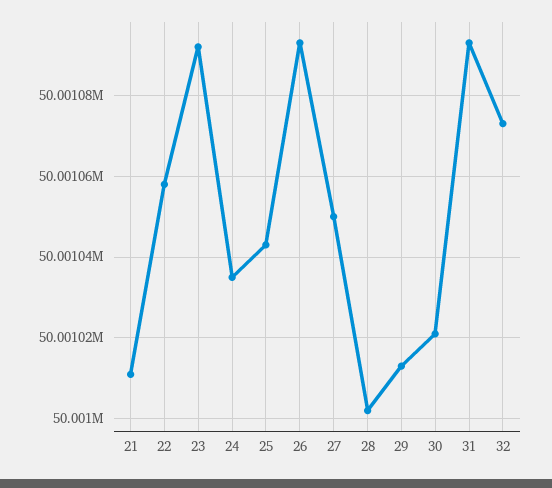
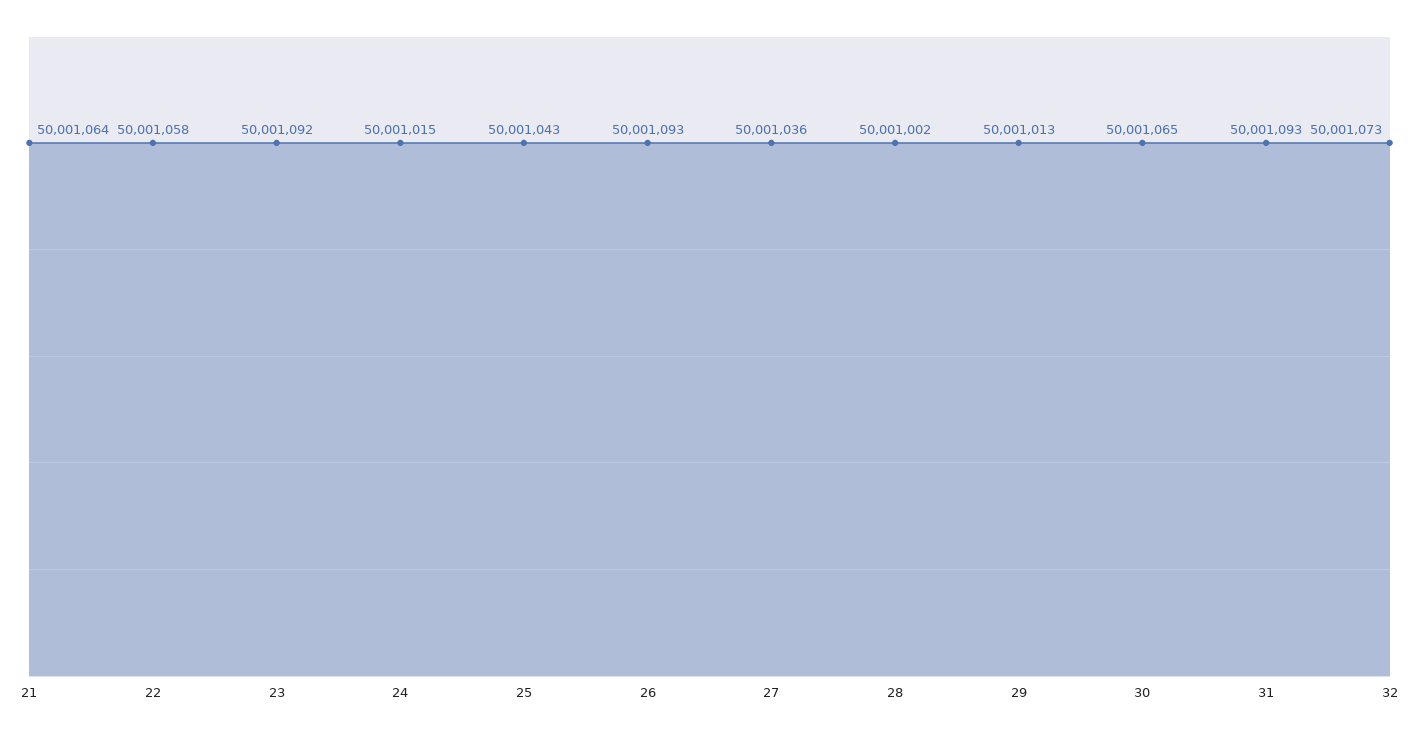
21: 50001010 -> 50001064
24: 50001035 -> 50001015
27: 50001050 -> 50001036
30: 50001020 -> 50001065

